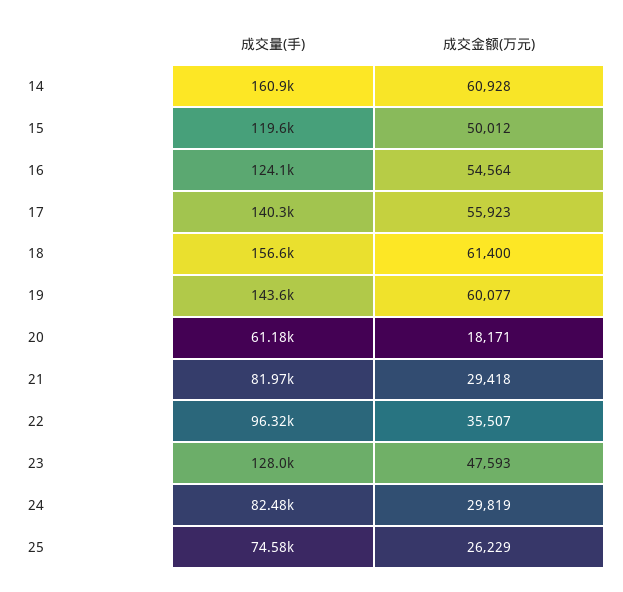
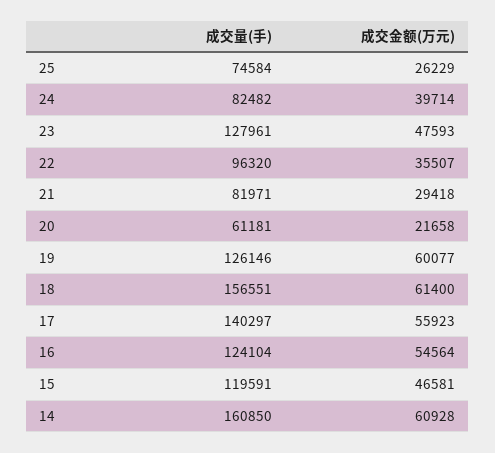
成交金额(万元), 15: 50012 -> 46581
成交量(手), 19: 143600 -> 126146
成交金额(万元), 20: 18171 -> 21658
成交金额(万元), 24: 29819 -> 39714

